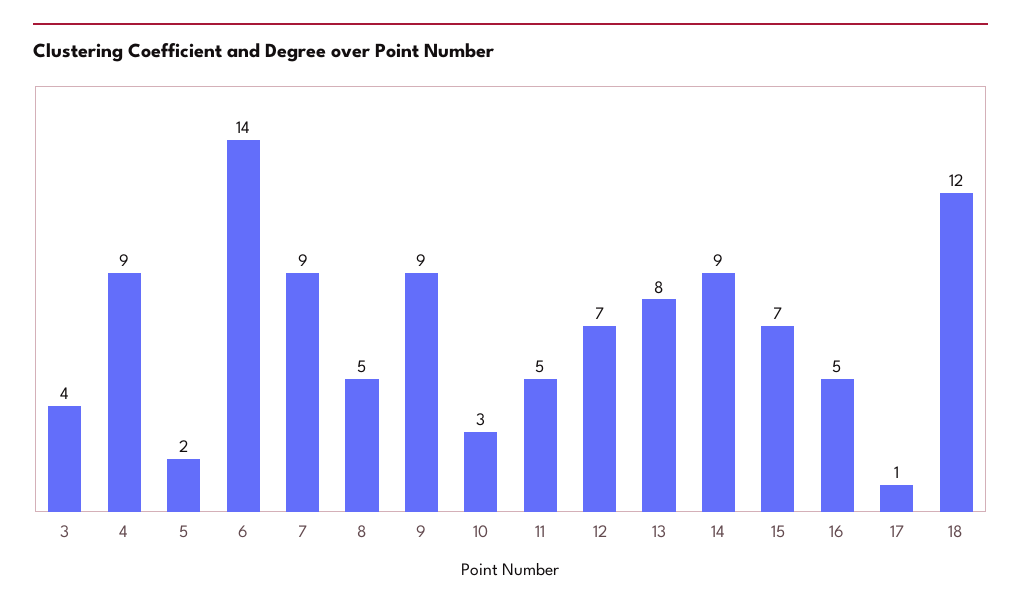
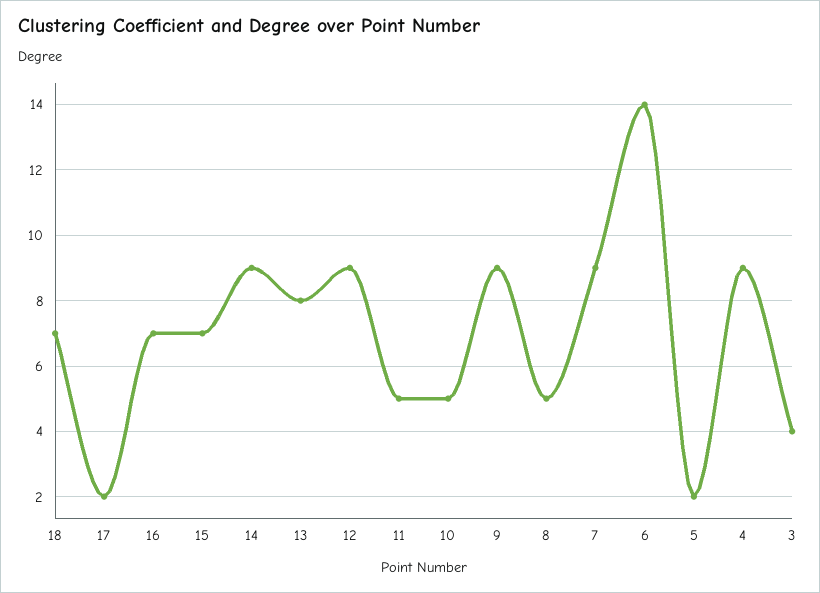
10: 3 -> 5
12: 7 -> 9
16: 5 -> 7
17: 1 -> 2
18: 12 -> 7

